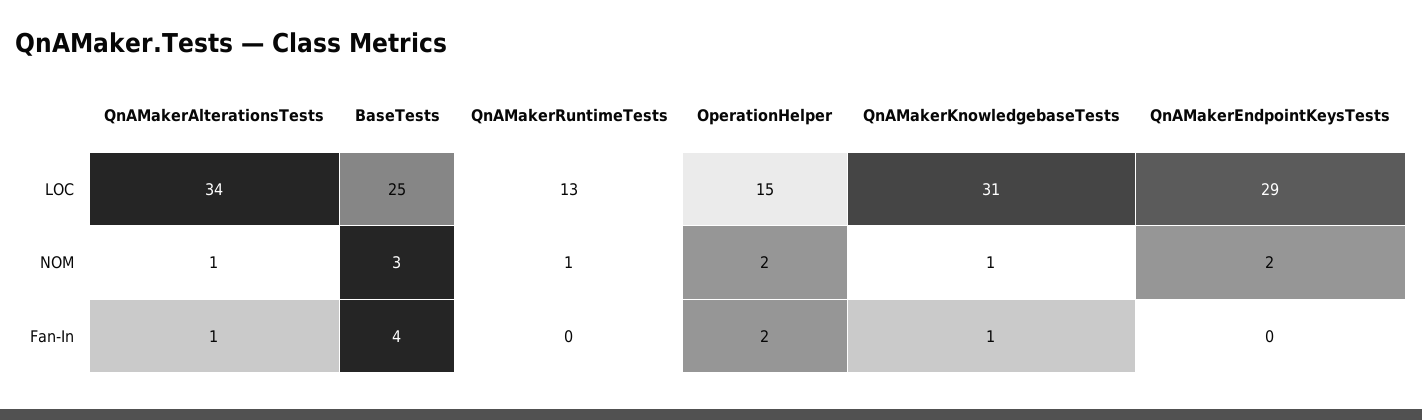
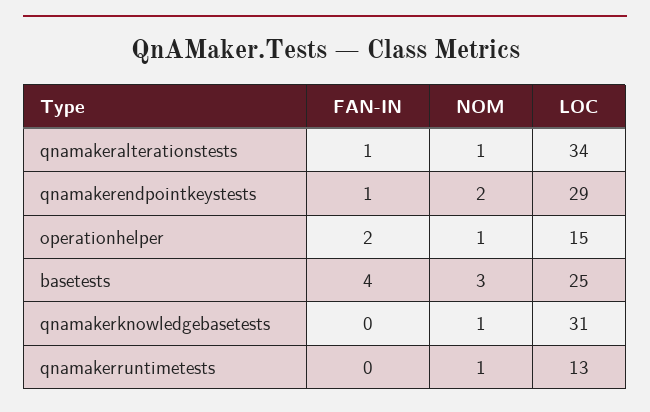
OperationHelper, NOM: 2 -> 1
QnAMakerKnowledgebaseTests, Fan-In: 1 -> 0
QnAMakerEndpointKeysTests, Fan-In: 0 -> 1

